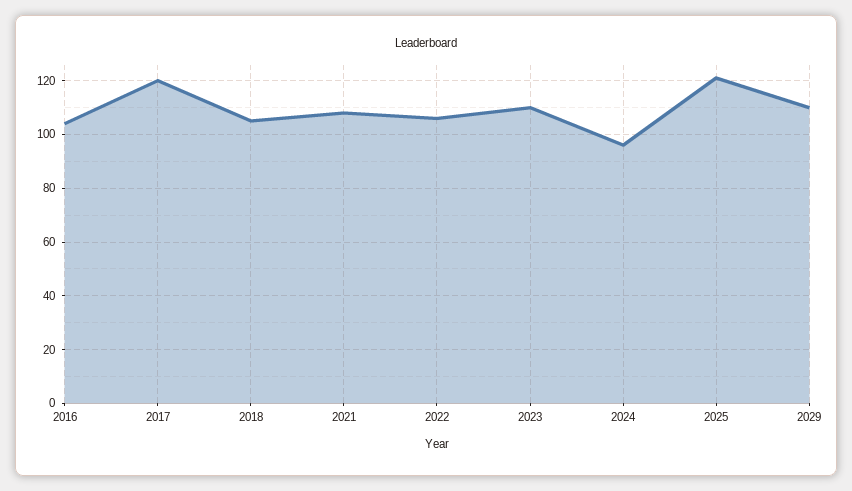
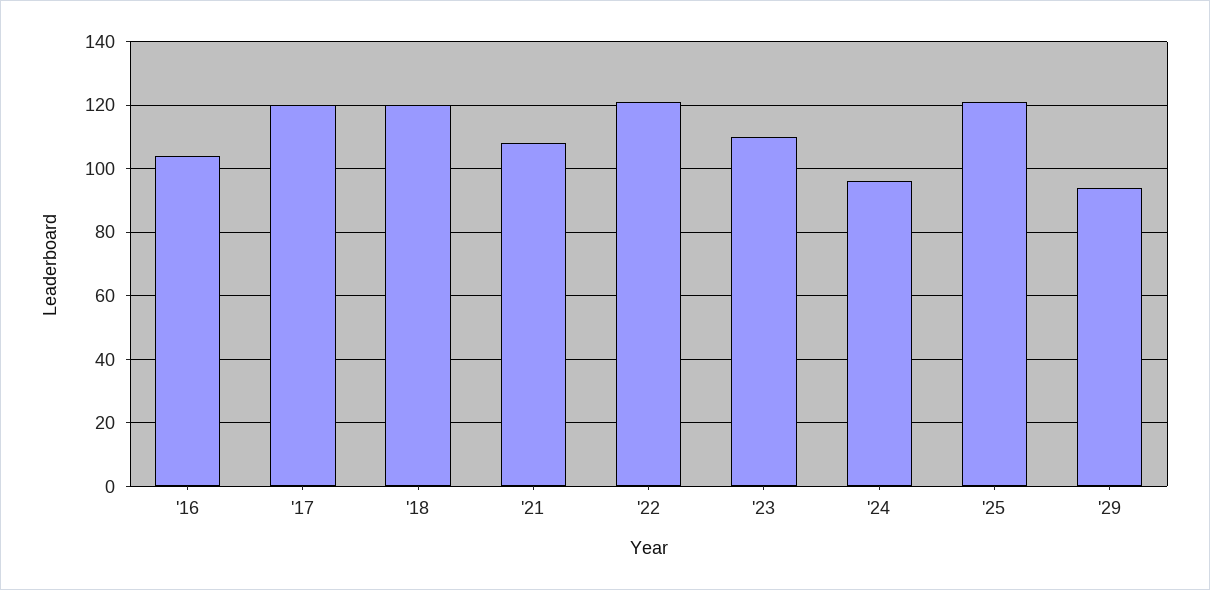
2018: 105 -> 120
2022: 105 -> 120
2029: 110 -> 95

